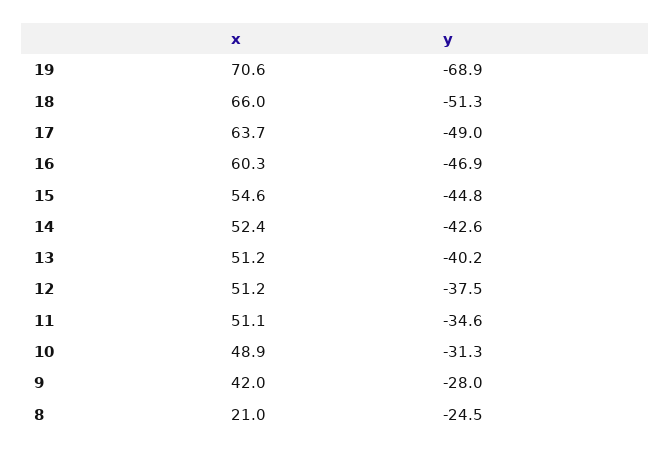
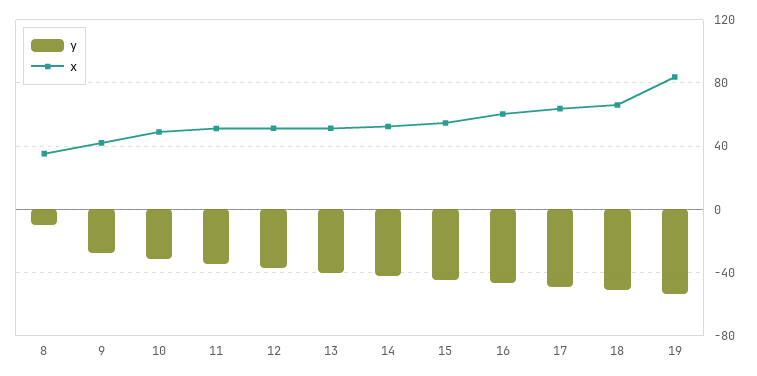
x, 19: 70.6 -> 85
y, 19: -68.9 -> -55
x, 8: 21 -> 35
y, 8: -24.5 -> -10

